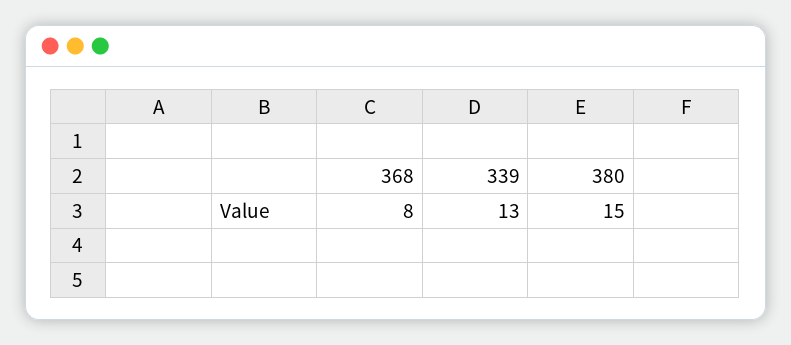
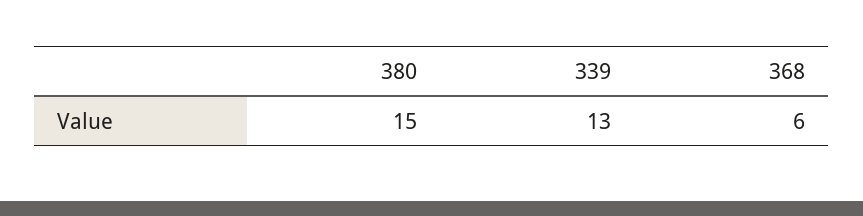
368: 8 -> 6

